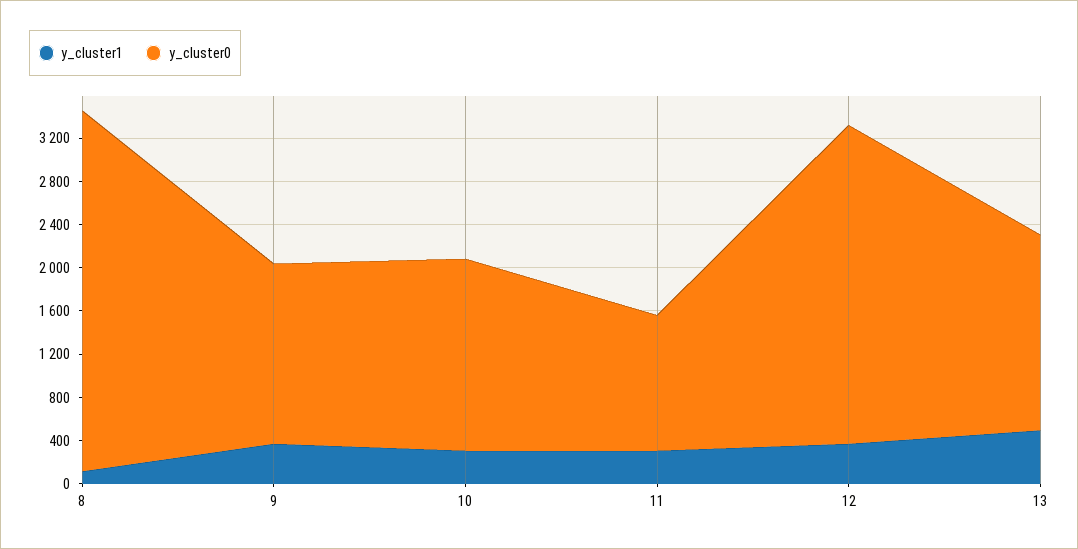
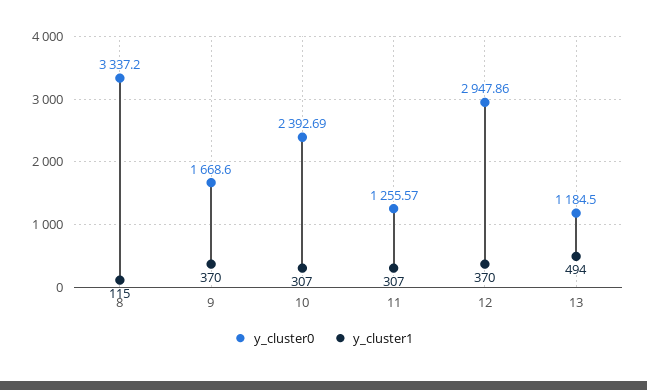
y_cluster0, 10: 1800 -> 2392.69
y_cluster0, 13: 1800 -> 1184.5

